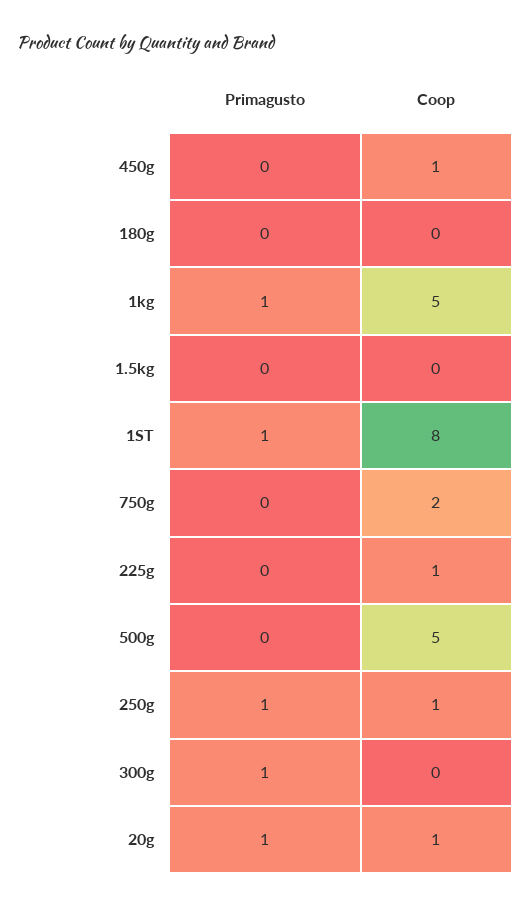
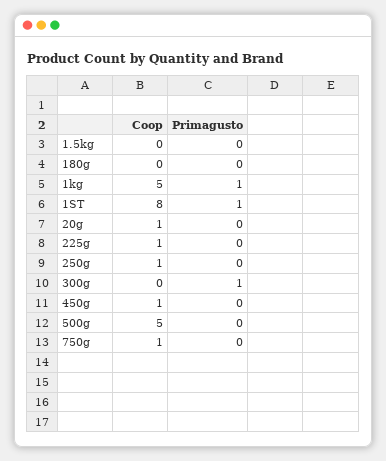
Coop, 750g: 2 -> 1
Primagusto, 250g: 1 -> 0
Primagusto, 20g: 1 -> 0

